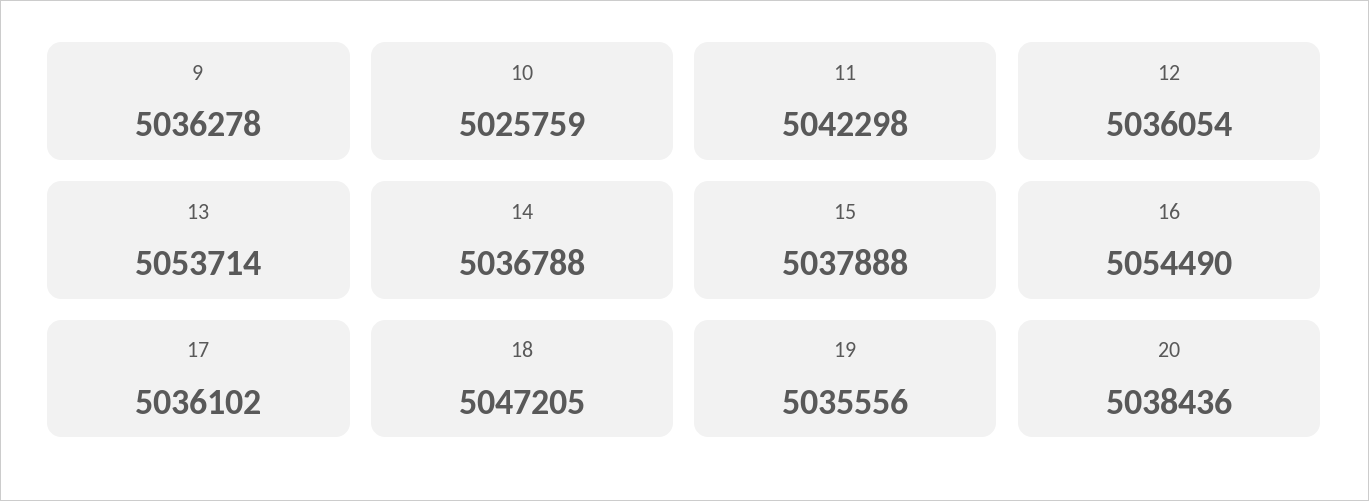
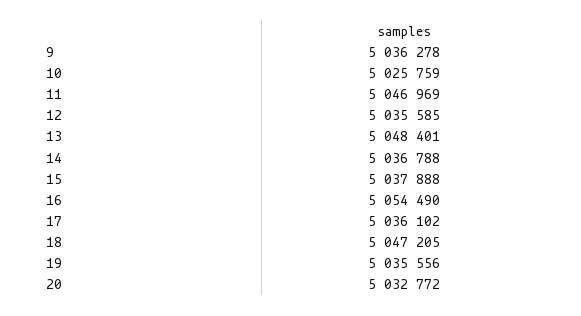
11: 5042298 -> 5046969
12: 5036054 -> 5035585
13: 5053714 -> 5048401
20: 5038436 -> 5032772

